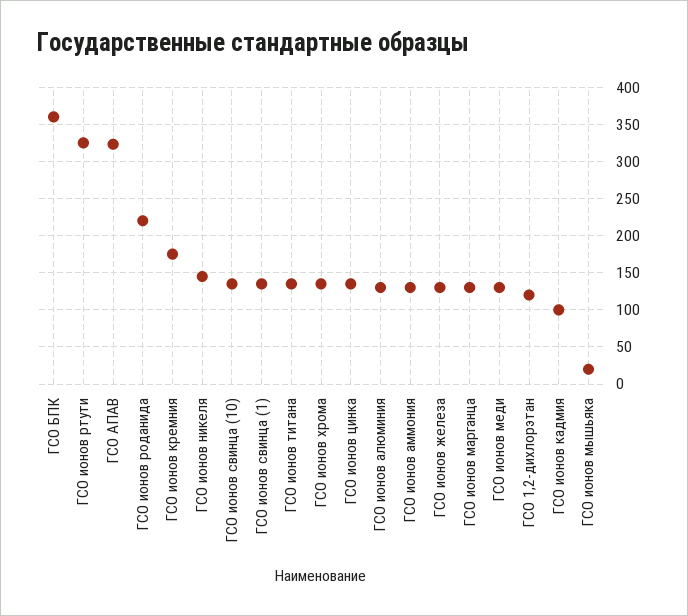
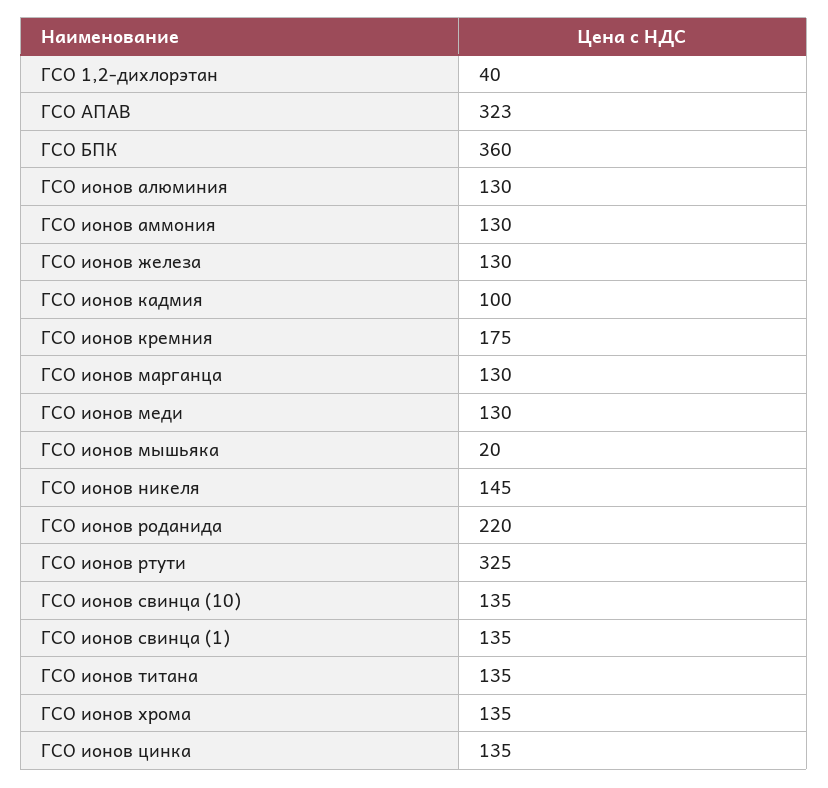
ГСО 1,2-дихлорэтан: 120 -> 40

